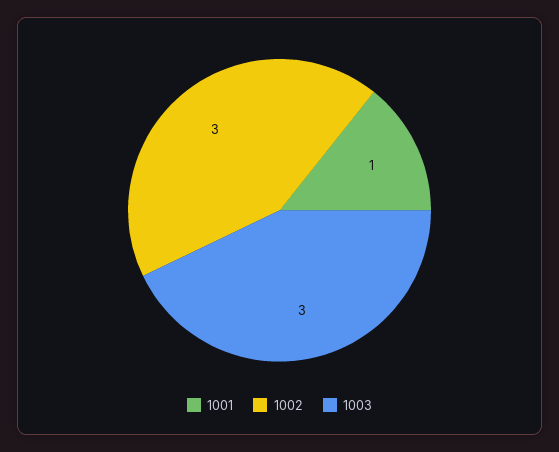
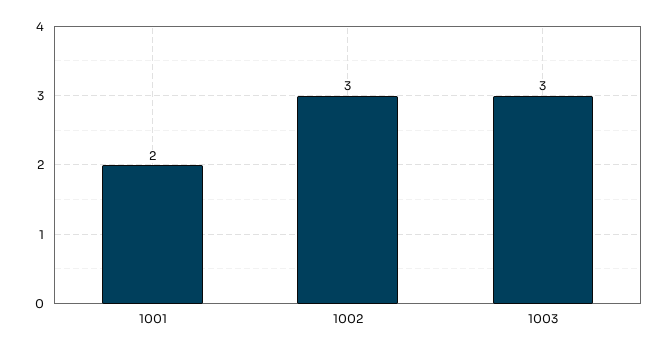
1001: 1 -> 2

